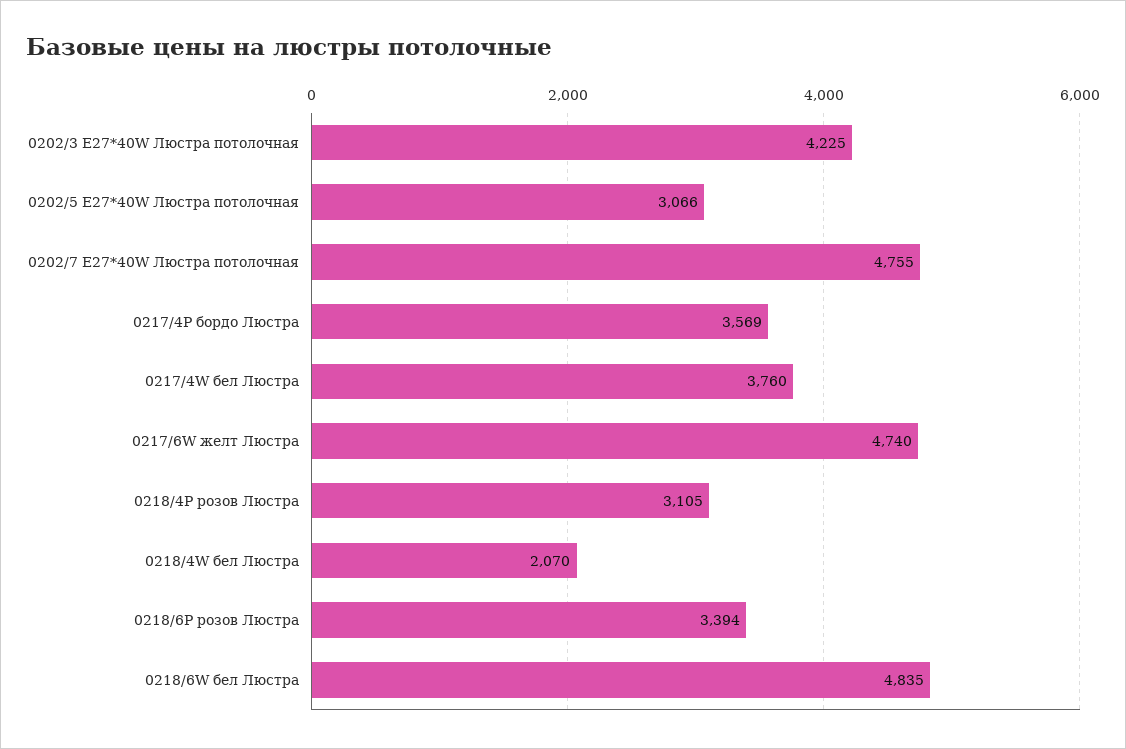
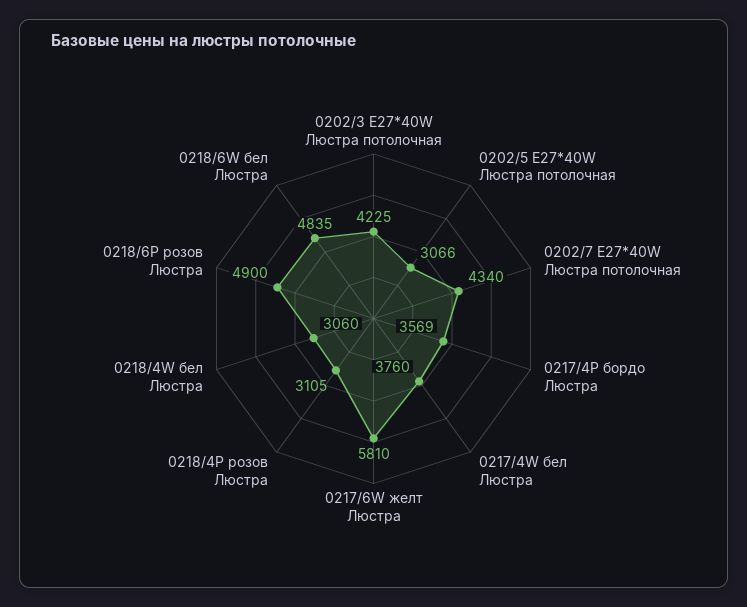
0202/7 E27*40W Люстра потолочная: 4755 -> 4340
0217/6W желт Люстра: 4740 -> 5810
0218/4W бел Люстра: 2070 -> 3060
0218/6P розов Люстра: 3394 -> 4900

